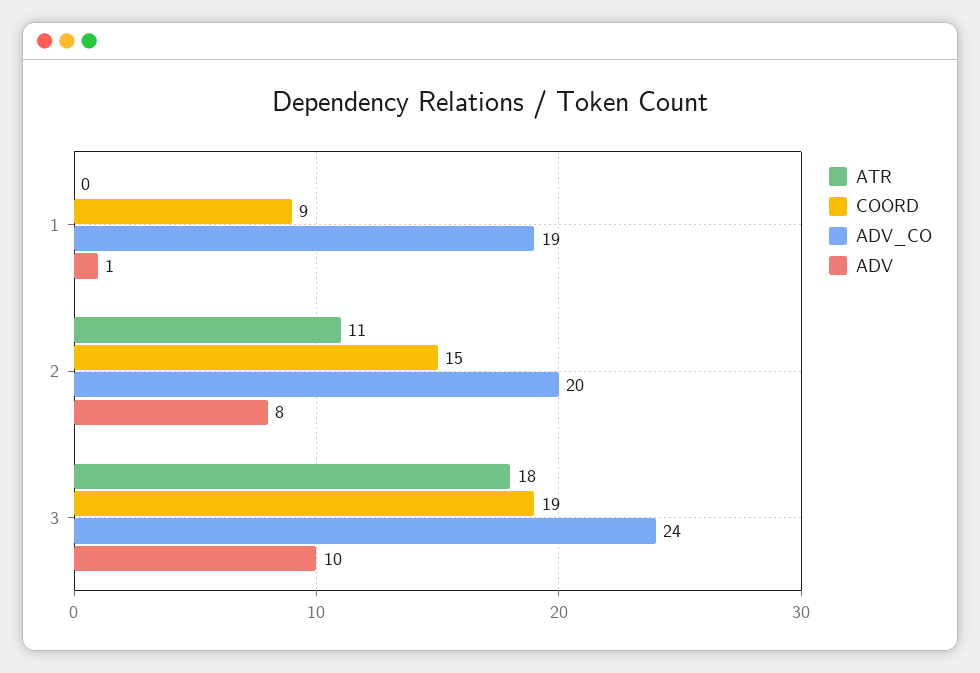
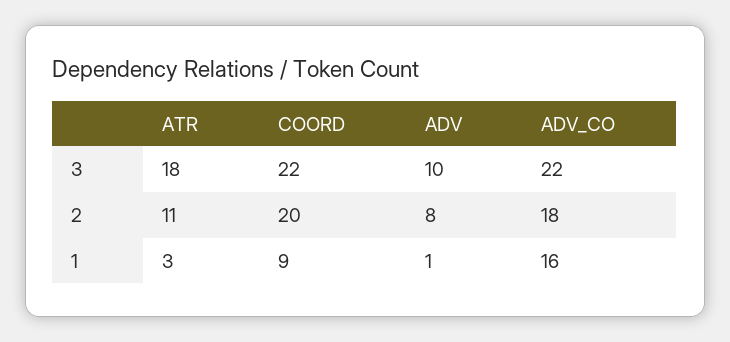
ATR, 1: 0 -> 3
ADV_CO, 1: 19 -> 16
COORD, 2: 15 -> 20
ADV_CO, 2: 20 -> 18
COORD, 3: 19 -> 22
ADV_CO, 3: 24 -> 22

